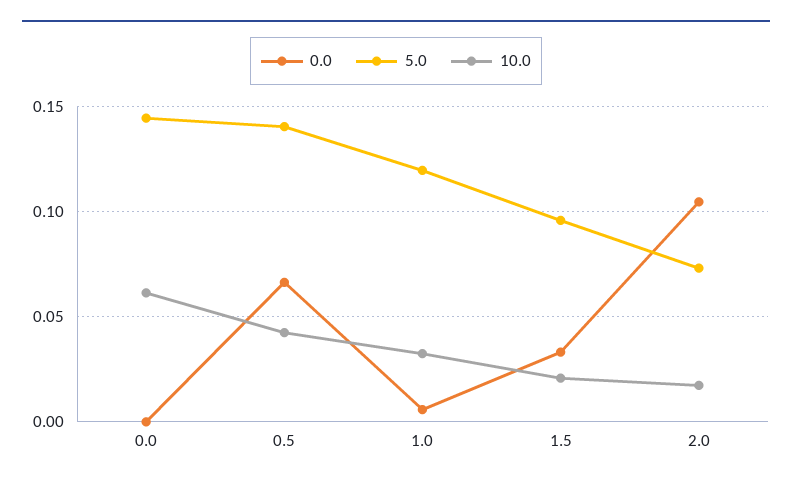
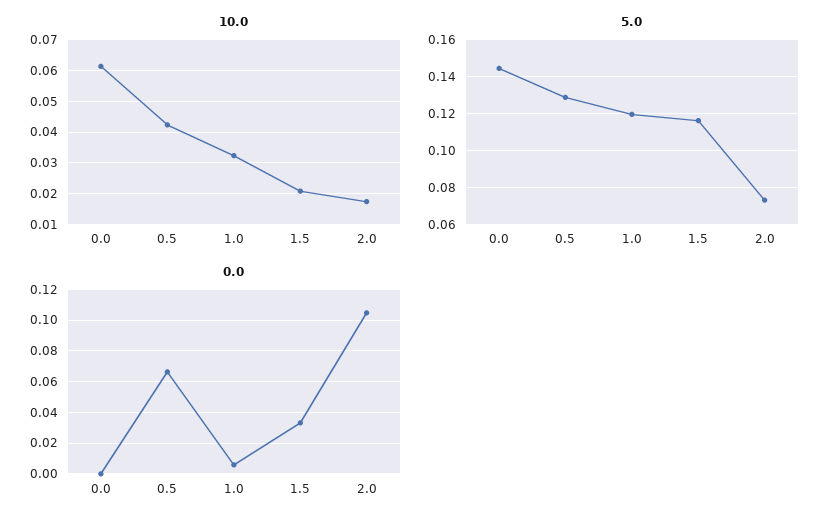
5.0, 0.5: 0.14 -> 0.13
5.0, 1.5: 0.095 -> 0.115

